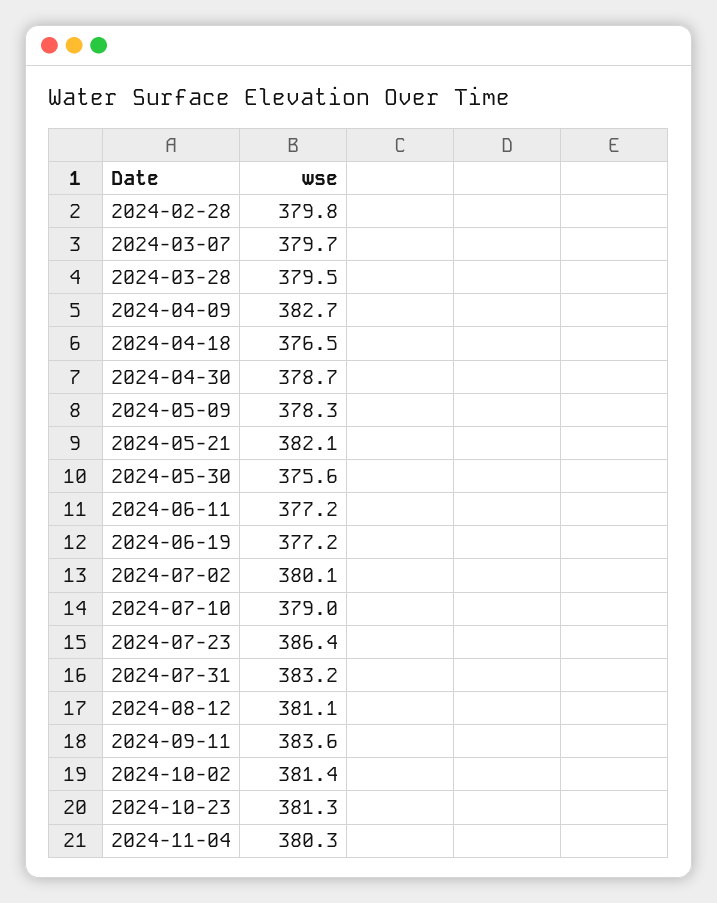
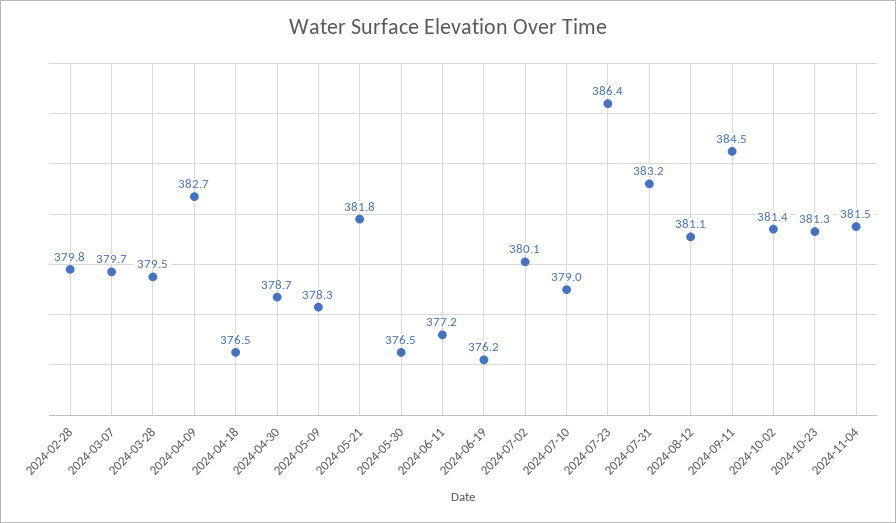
2024-05-21: 382.1 -> 381.8
2024-05-30: 375.6 -> 376.5
2024-06-19: 377.2 -> 376.2
2024-09-11: 383.6 -> 384.5
2024-11-04: 380.3 -> 381.5

